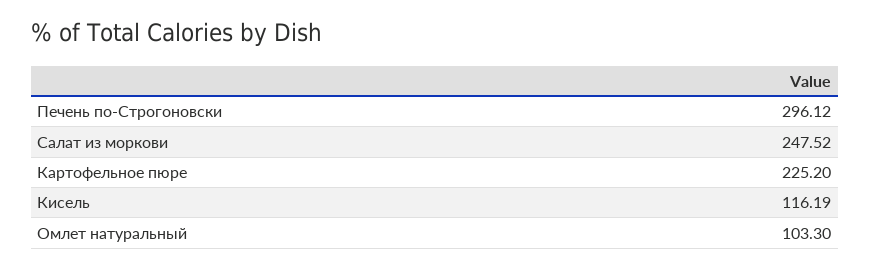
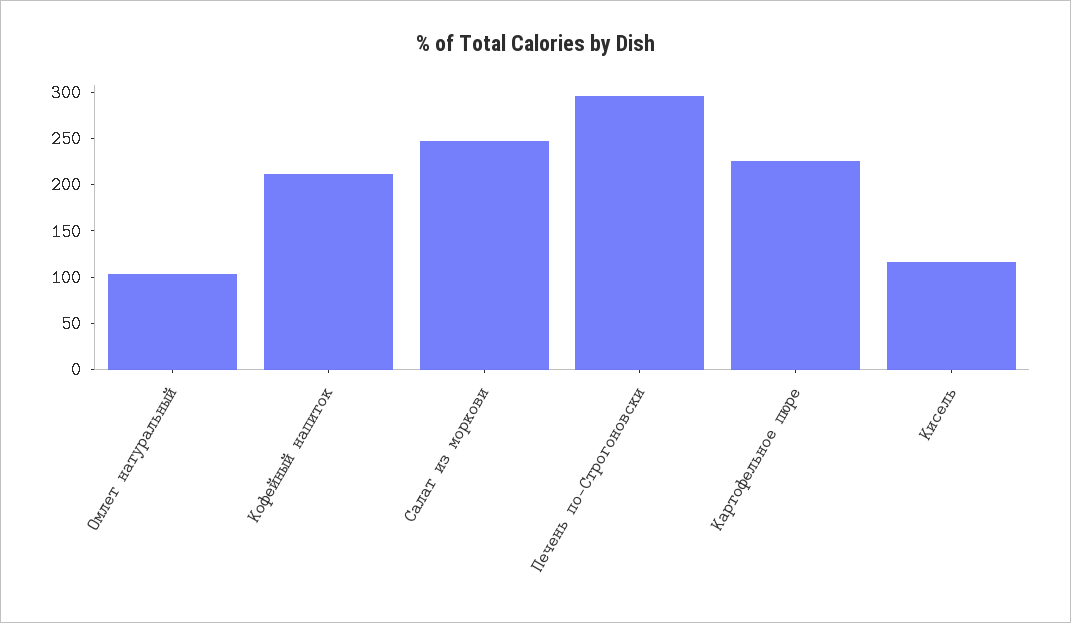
Кофейный напиток: none -> 210

